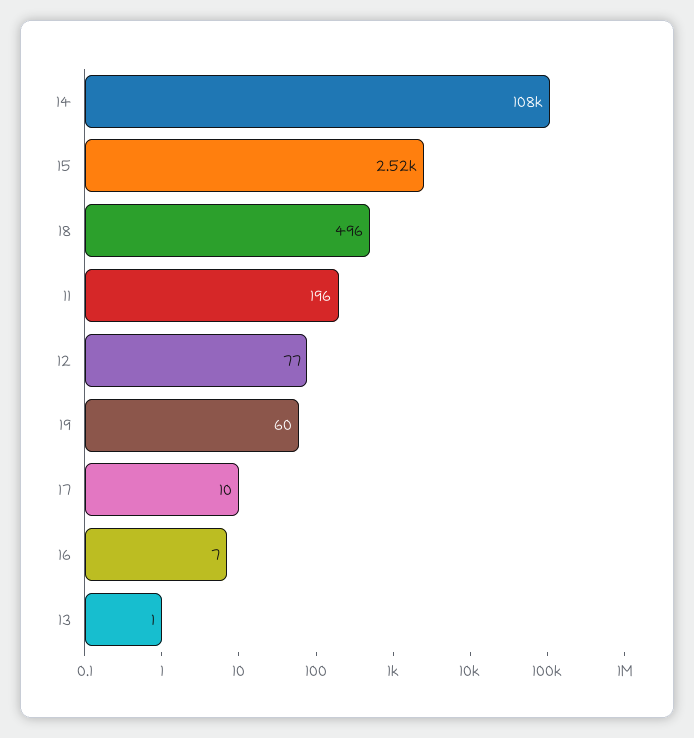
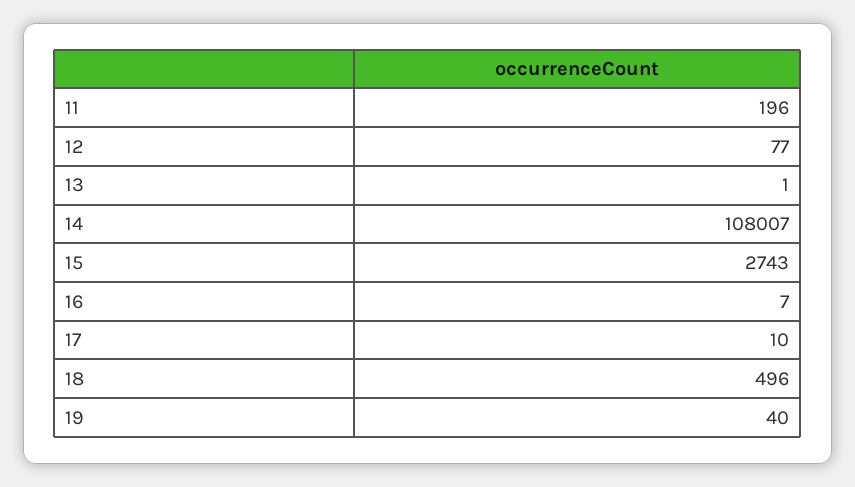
15: 2520 -> 2743
19: 60 -> 40

